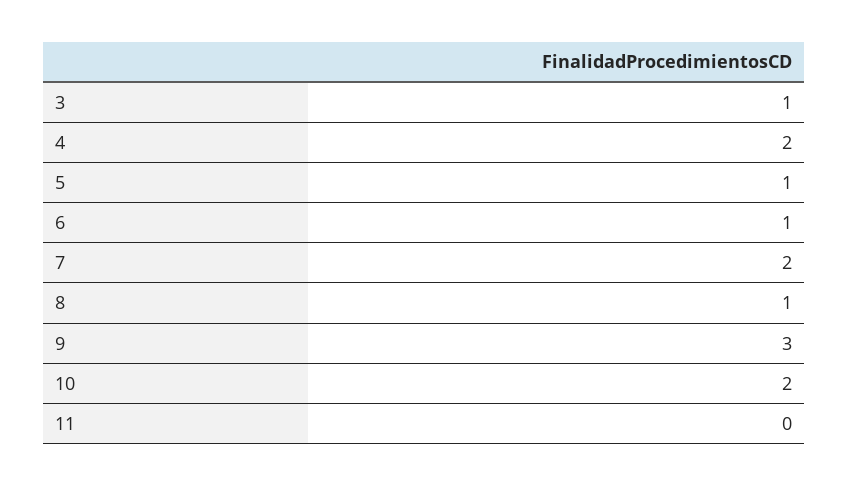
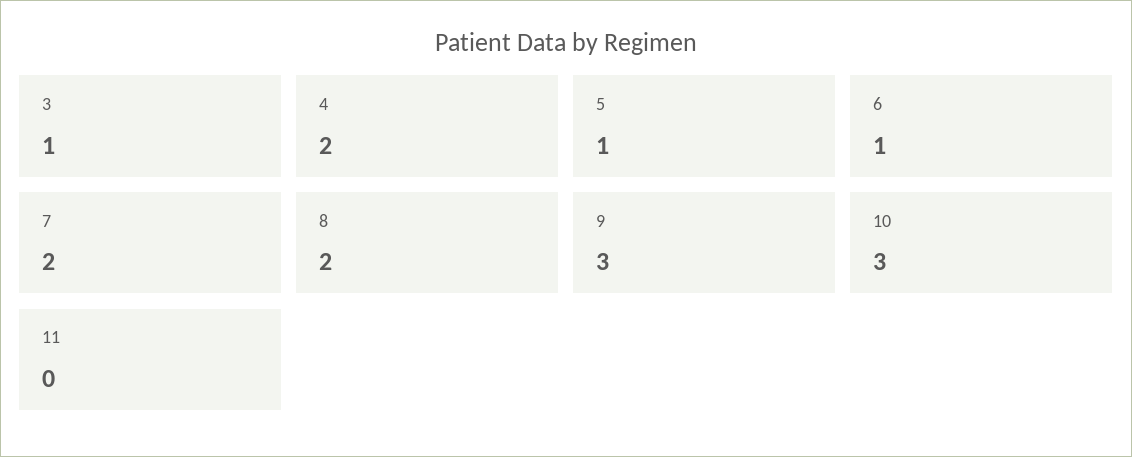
8: 1 -> 2
10: 2 -> 3

